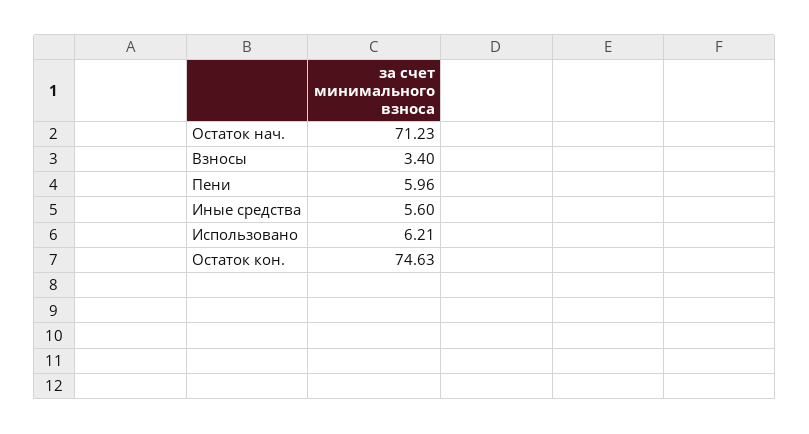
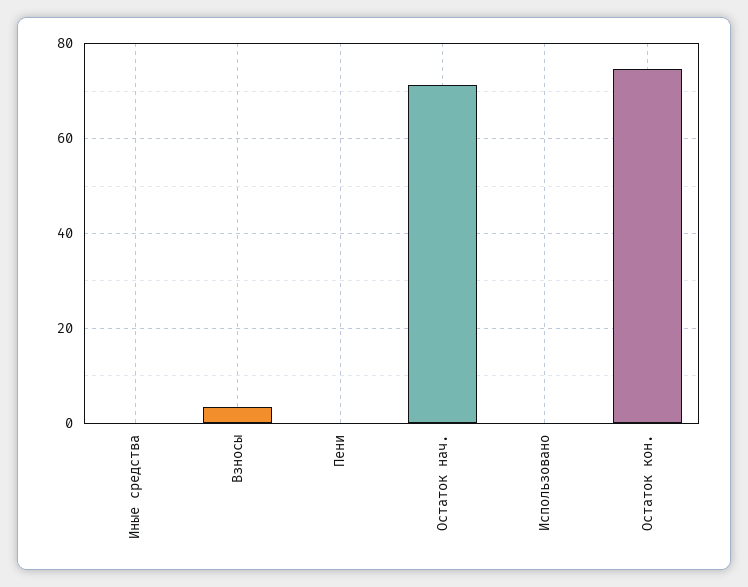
Пени: 5.96 -> 0
Иные средства: 5.6 -> 0
Использовано: 6.21 -> 0

